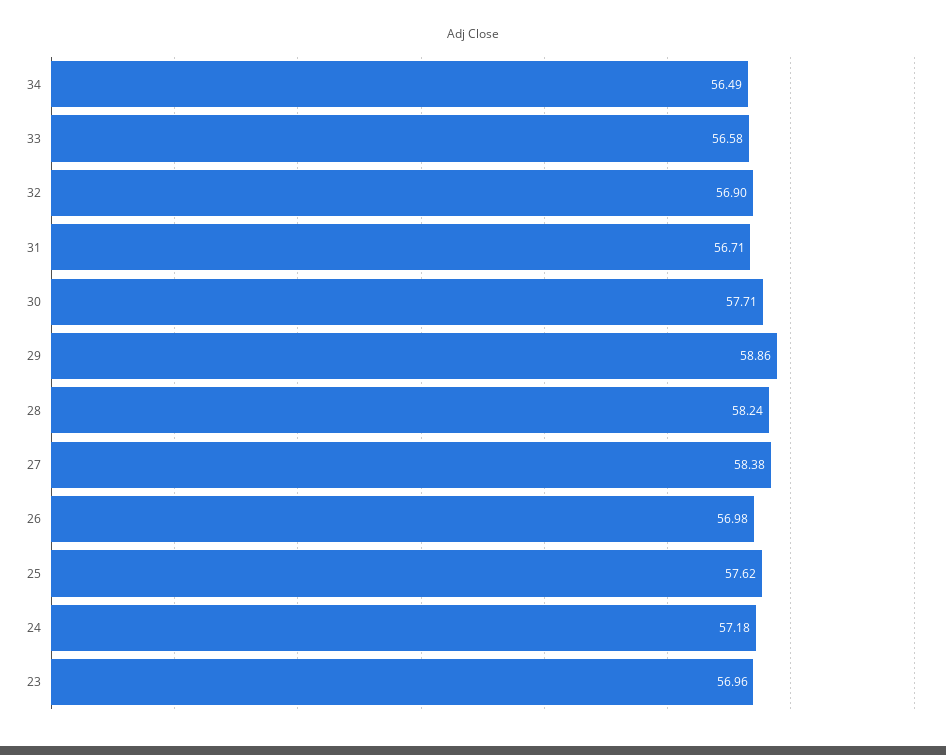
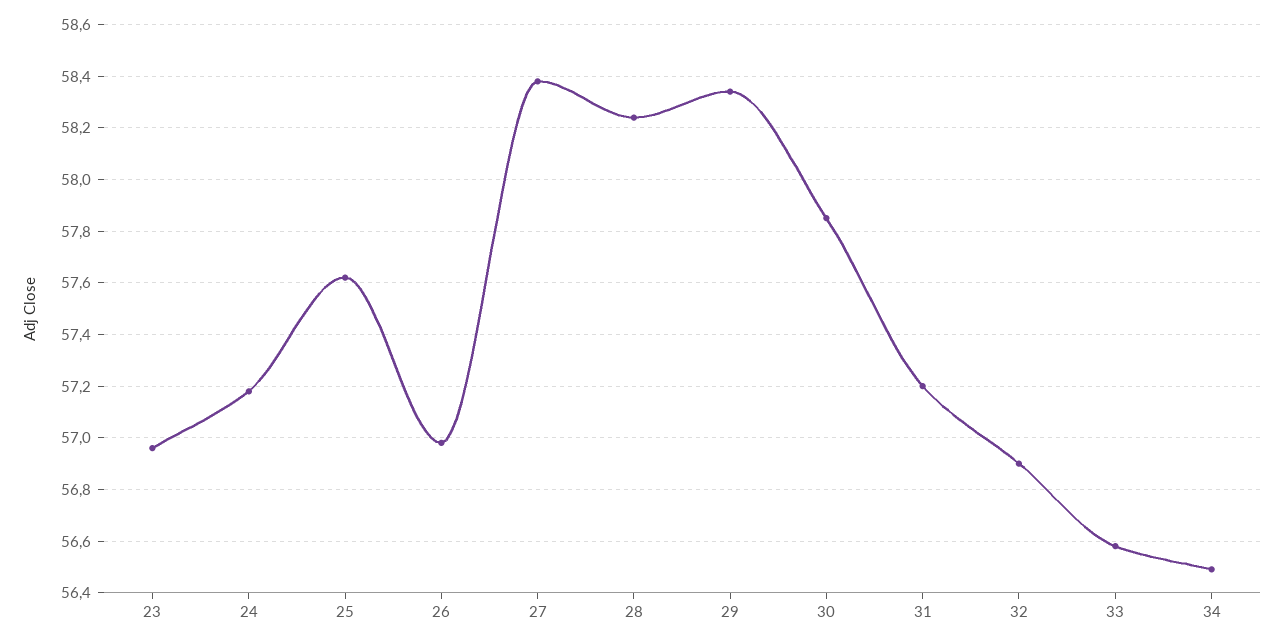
31: 56.71 -> 57.2
30: 57.71 -> 57.85
29: 58.86 -> 58.35

